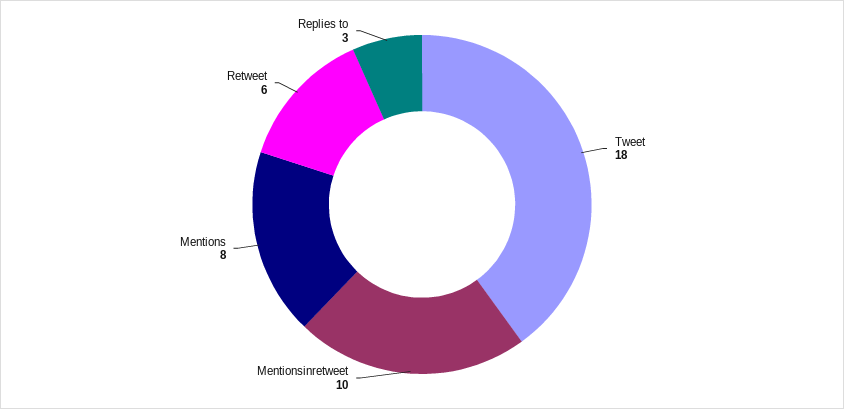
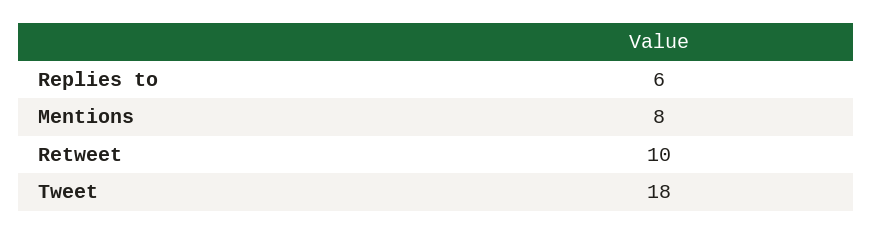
Mentionsinretweet: 10 -> none
Retweet: 6 -> 10
Replies to: 3 -> 6

